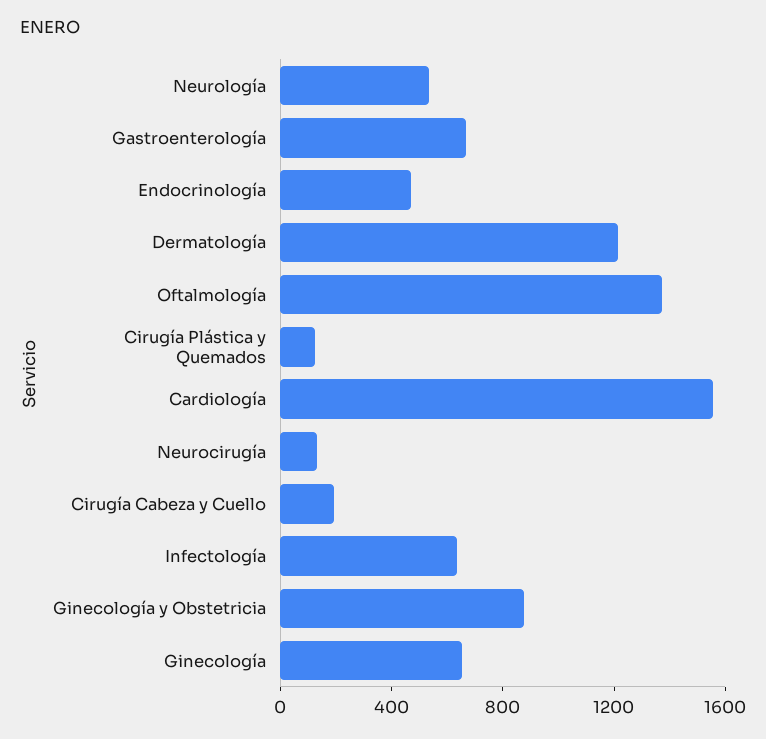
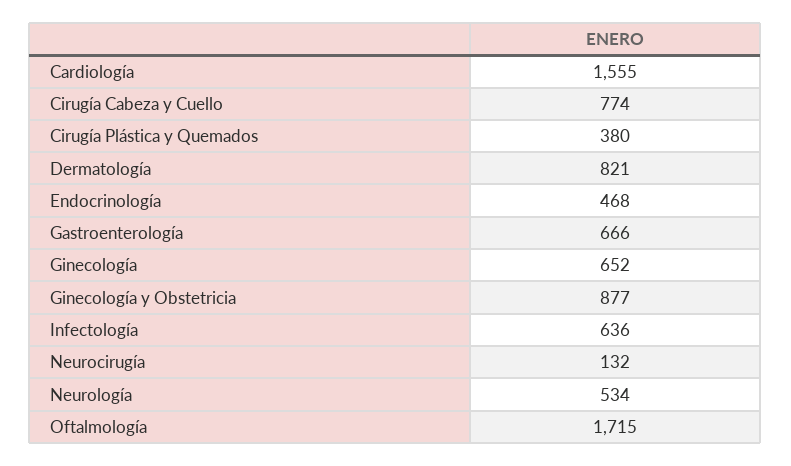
Dermatología: 1200 -> 821
Oftalmología: 1400 -> 1715
Cirugía Plástica y Quemados: 100 -> 380
Cirugía Cabeza y Cuello: 200 -> 774

